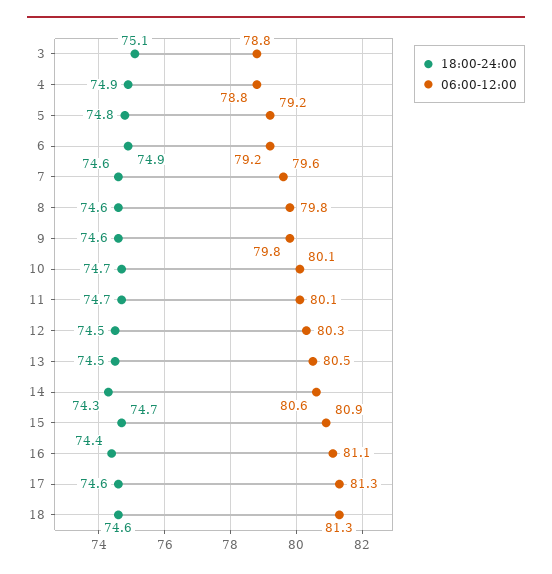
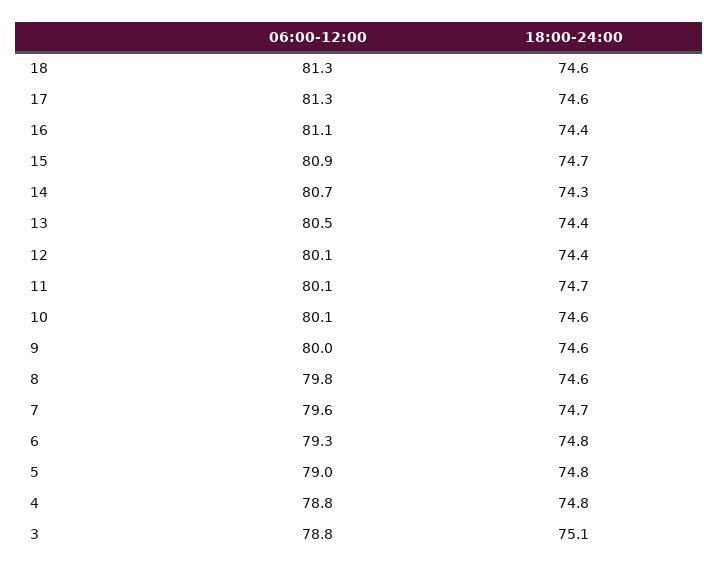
18:00-24:00, 4: 74.9 -> 74.8
06:00-12:00, 5: 79.2 -> 79
18:00-24:00, 6: 74.9 -> 74.8
06:00-12:00, 6: 79.2 -> 79.3
18:00-24:00, 7: 74.6 -> 74.7
06:00-12:00, 9: 79.8 -> 80
18:00-24:00, 10: 74.7 -> 74.6
18:00-24:00, 12: 74.5 -> 74.4
06:00-12:00, 12: 80.3 -> 80.1
18:00-24:00, 13: 74.5 -> 74.4
06:00-12:00, 14: 80.6 -> 80.7

